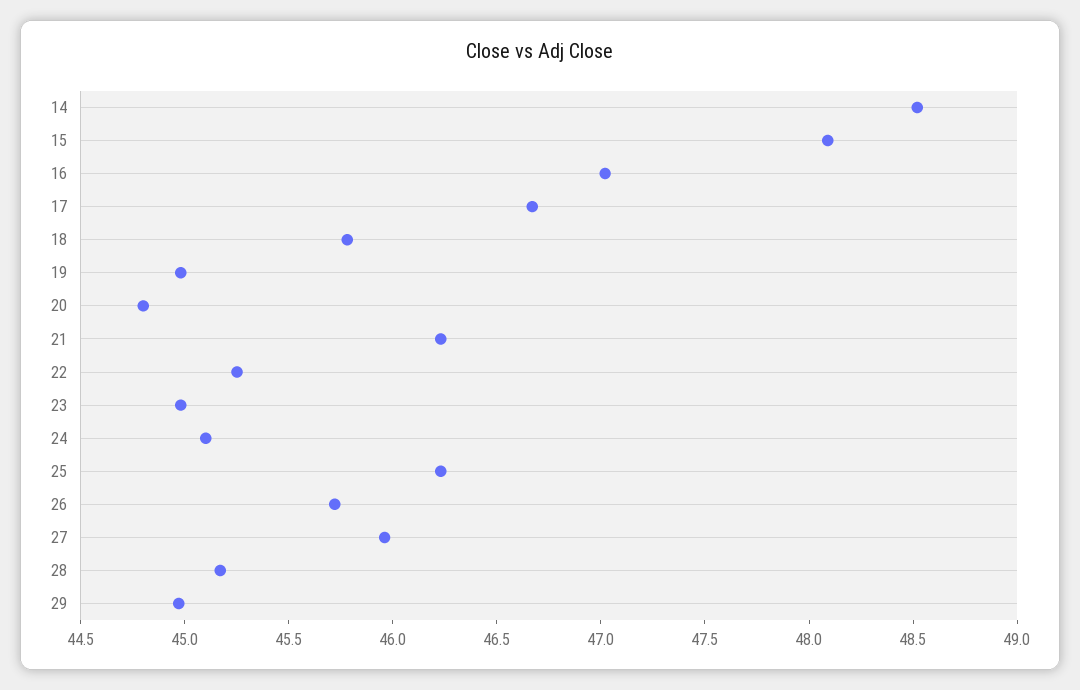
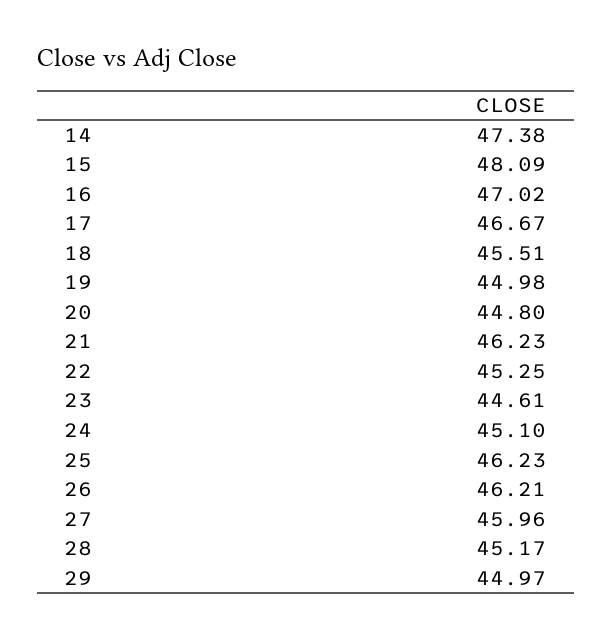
14: 48.5 -> 47.38
18: 45.8 -> 45.51
23: 45 -> 44.61
26: 45.7 -> 46.21

